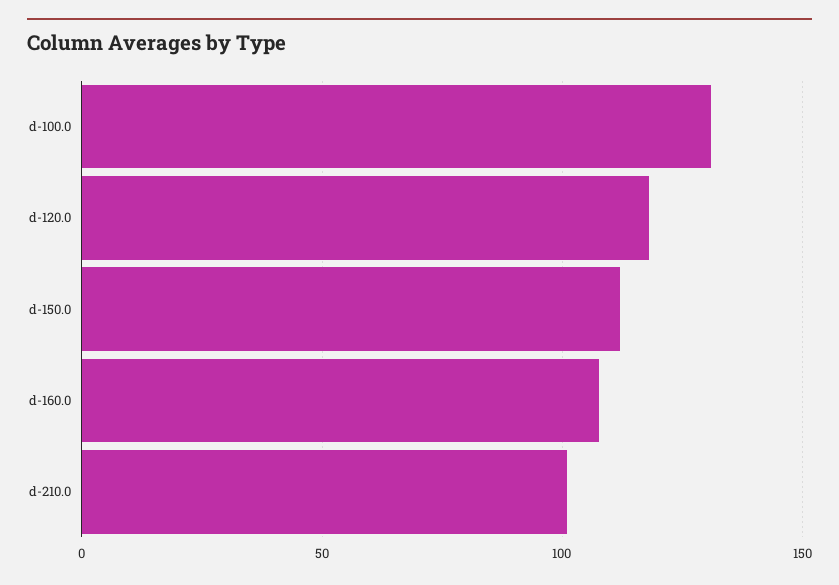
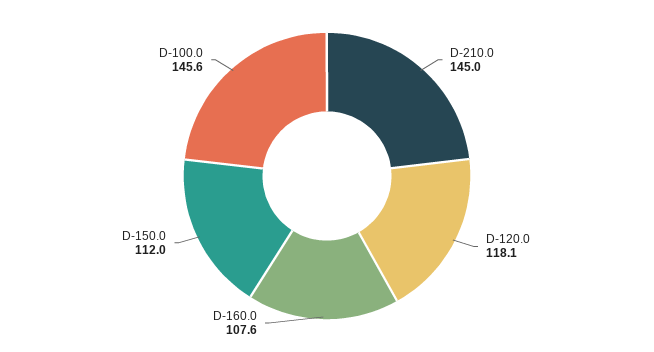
d-100.0: 130 -> 145.6
d-210.0: 100 -> 145

